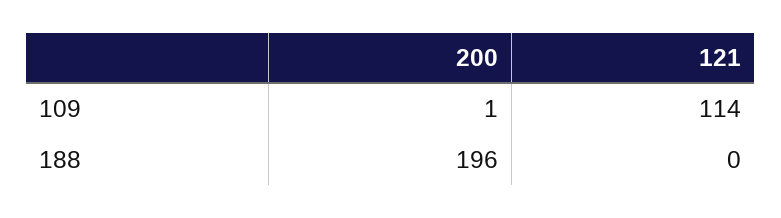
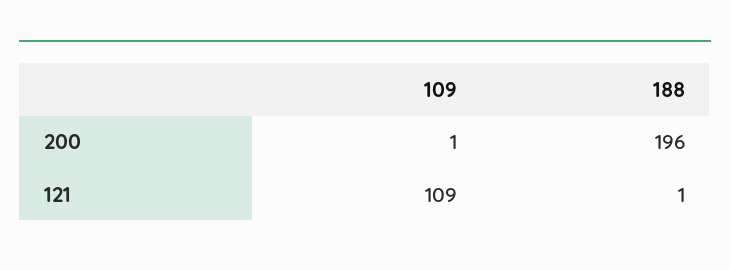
121, 109: 114 -> 109
121, 188: 0 -> 1

